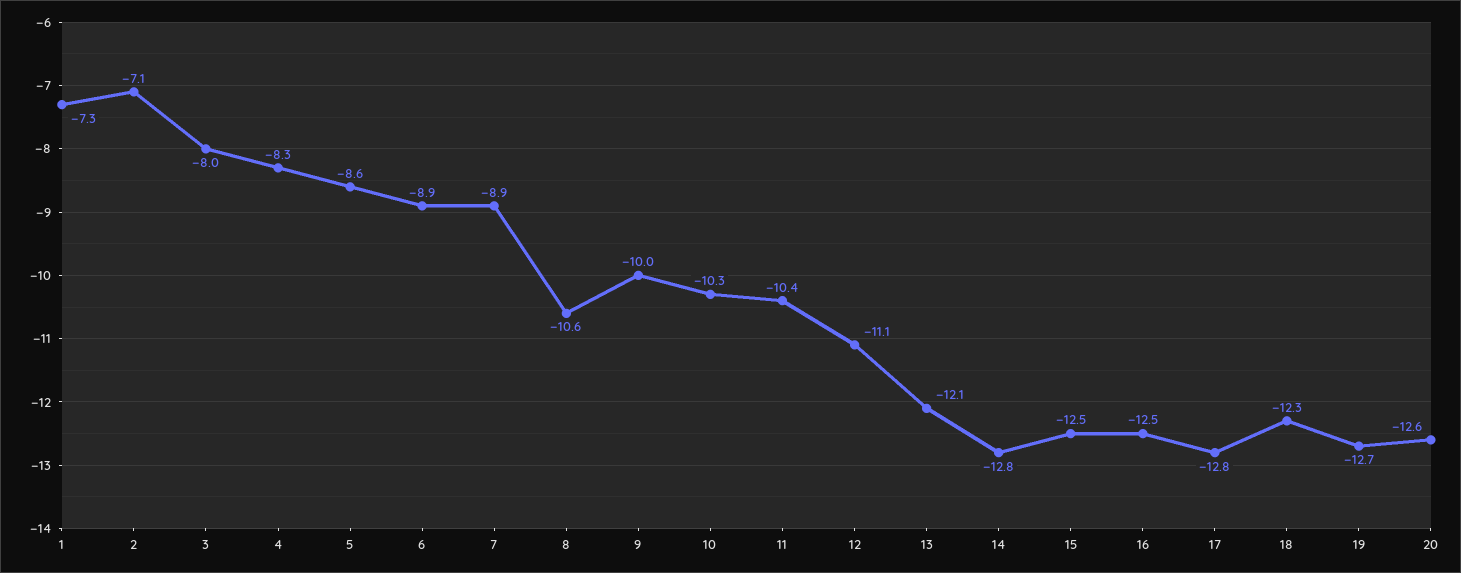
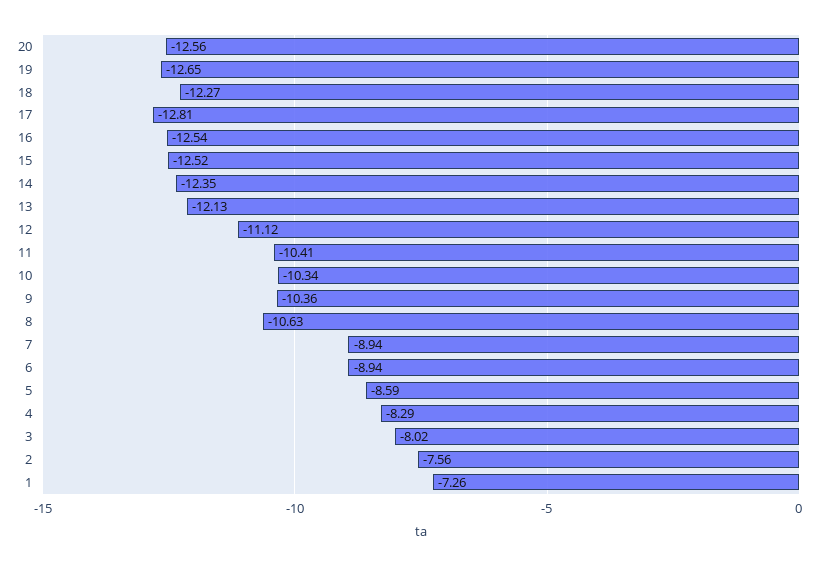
2: -7.1 -> -7.56
9: -10 -> -10.36
14: -12.8 -> -12.35

